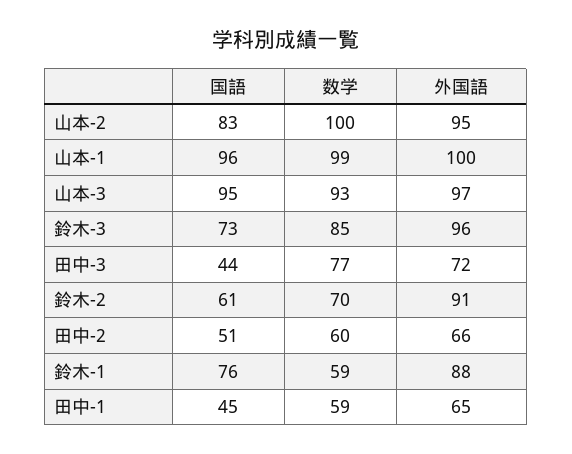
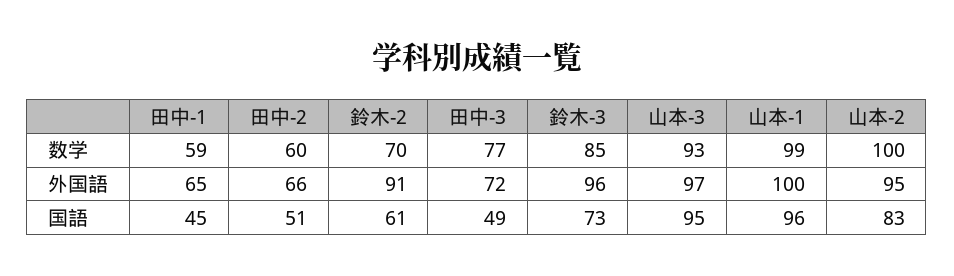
国語, 田中-3: 44 -> 49
国語, 鈴木-1: 76 -> none
数学, 鈴木-1: 59 -> none
外国語, 鈴木-1: 88 -> none

